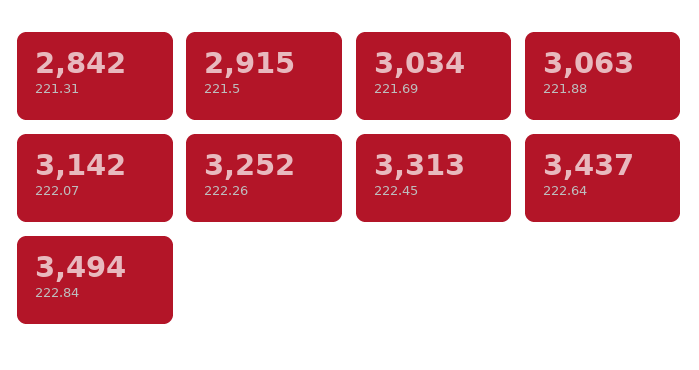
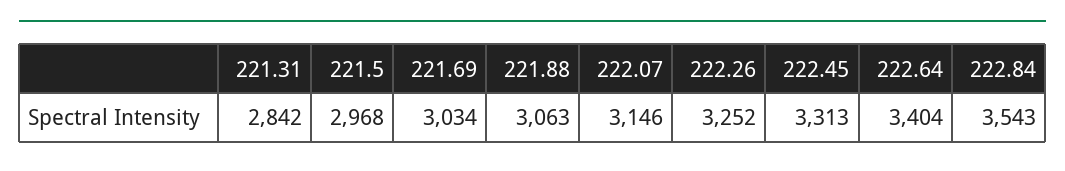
221.5: 2915 -> 2968
222.07: 3142 -> 3146
222.64: 3437 -> 3404
222.84: 3494 -> 3543

